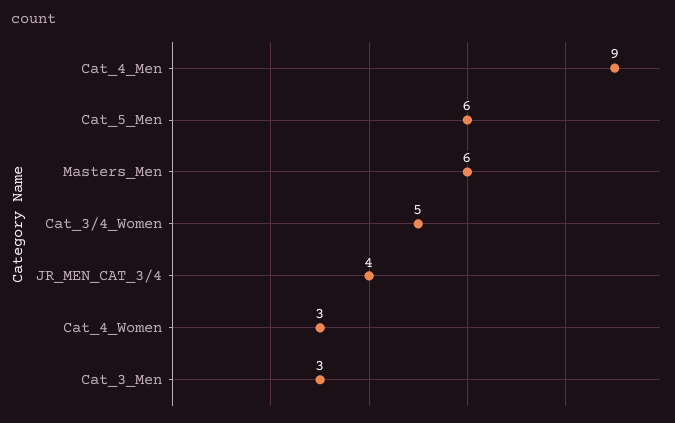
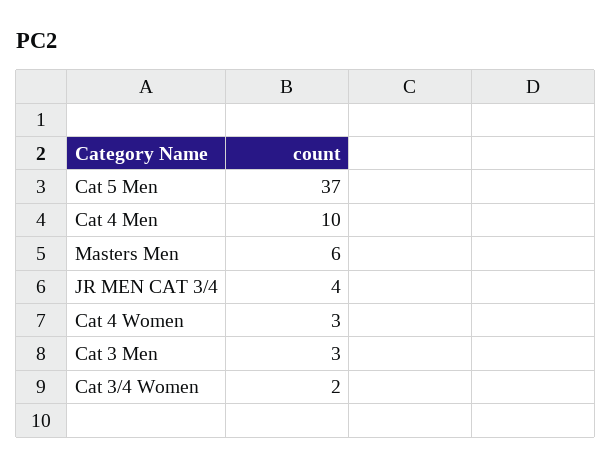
Cat_4_Men: 9 -> 10
Cat_5_Men: 6 -> 37
Cat_3/4_Women: 5 -> 2

